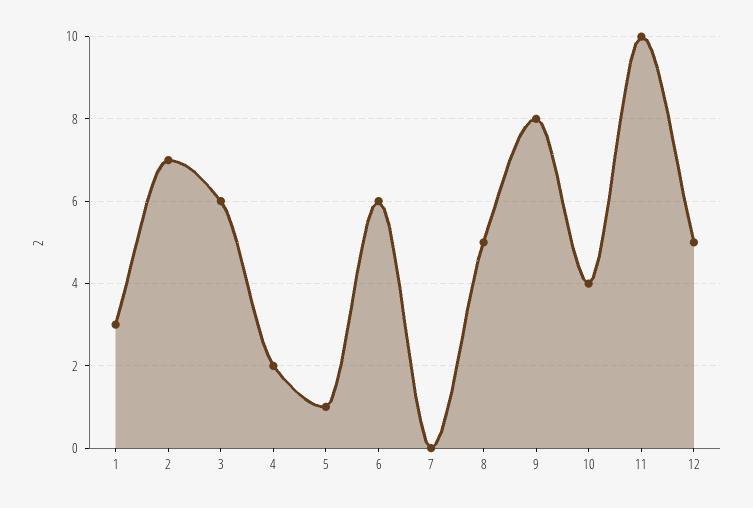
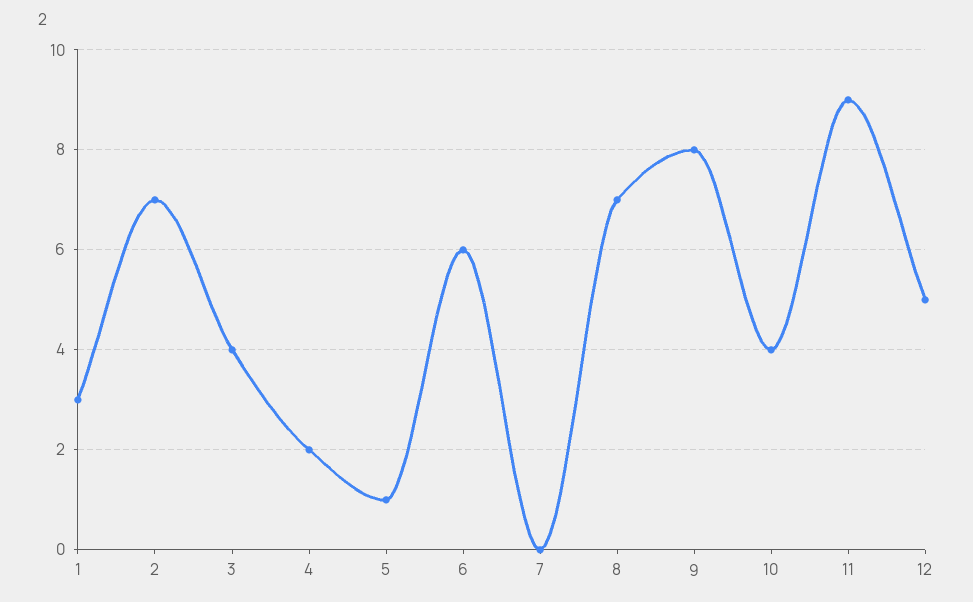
3: 6 -> 4
8: 5 -> 7
11: 10 -> 9

